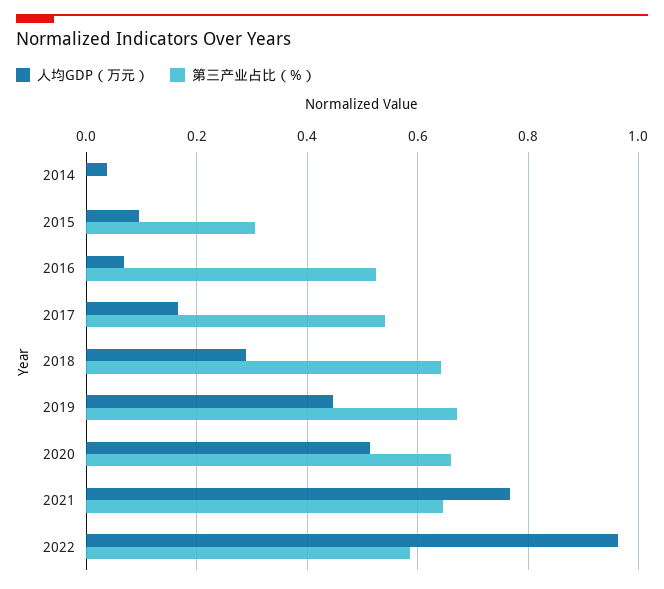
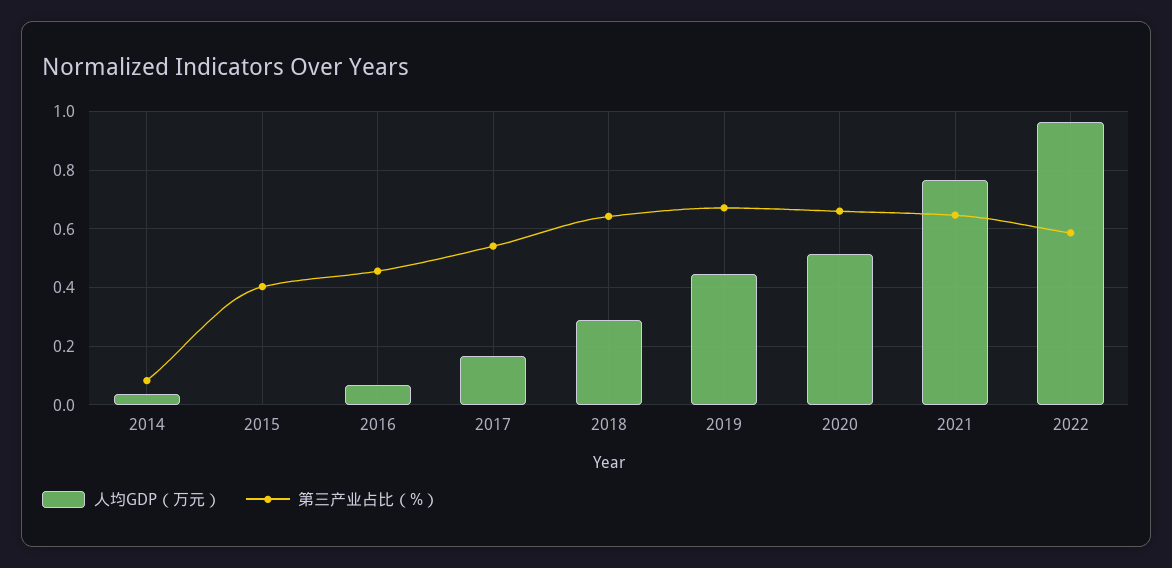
第三产业占比（%）, 2014: 0 -> 0.075
人均GDP（万元）, 2015: 0.1 -> 0
第三产业占比（%）, 2015: 0.3 -> 0.4
第三产业占比（%）, 2016: 0.52 -> 0.45

